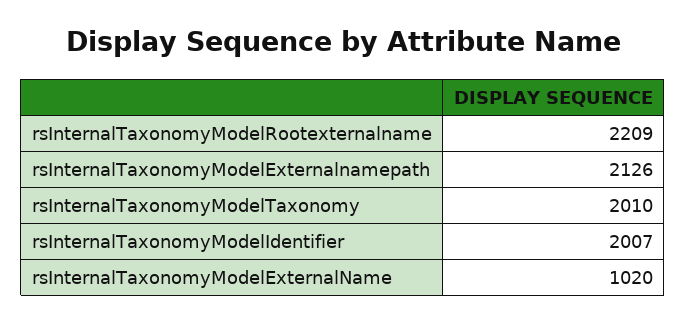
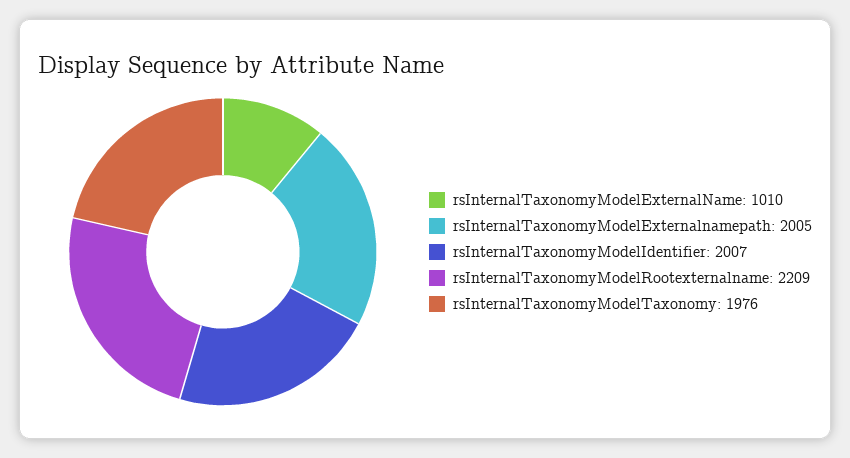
rsInternalTaxonomyModelExternalnamepath: 2126 -> 2005
rsInternalTaxonomyModelTaxonomy: 2010 -> 1976
rsInternalTaxonomyModelExternalName: 1020 -> 1010

